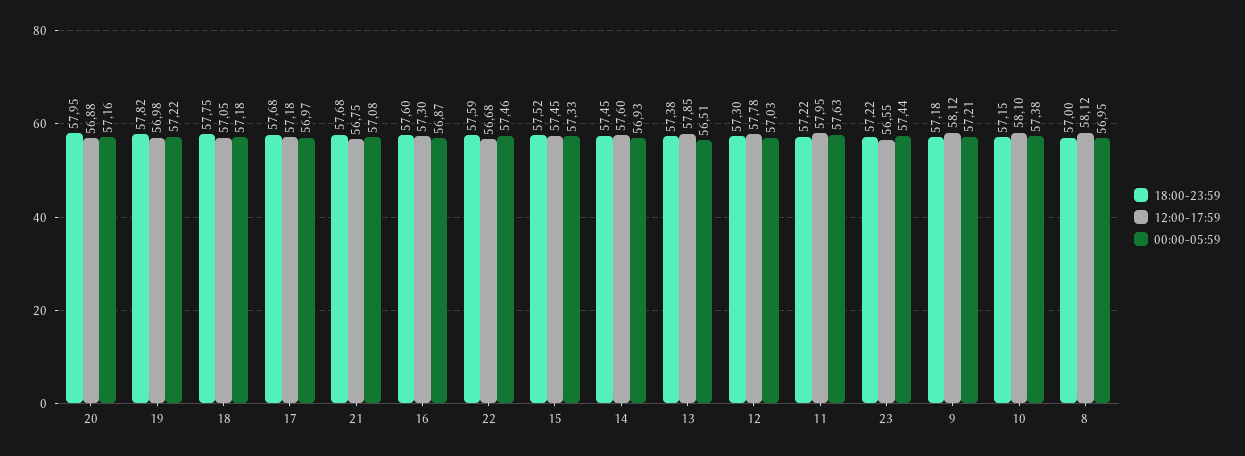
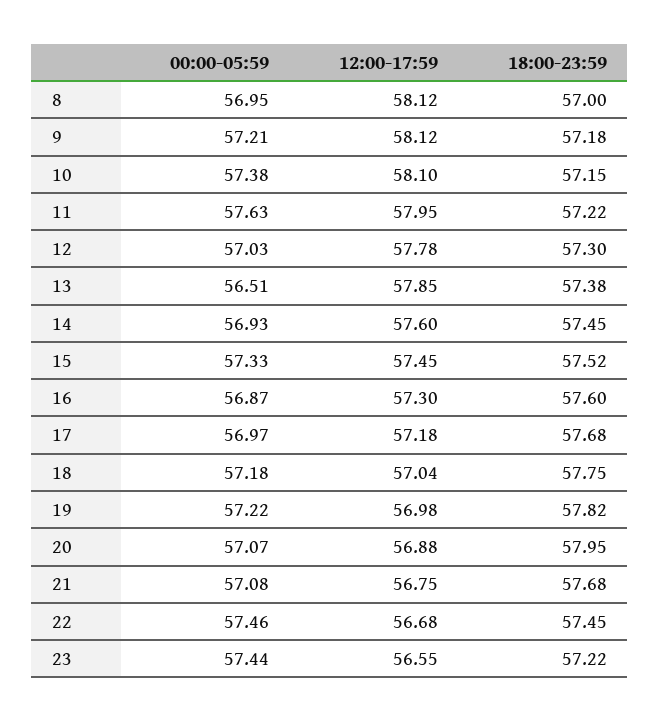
00:00-05:59, 20: 57.16 -> 57.07
12:00-17:59, 18: 57.05 -> 57.04
18:00-23:59, 22: 57.59 -> 57.45

